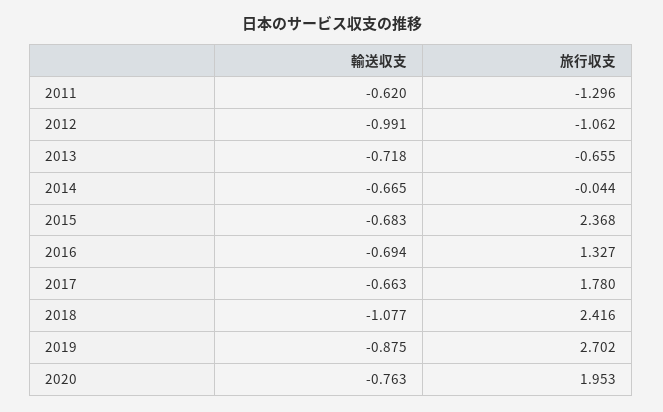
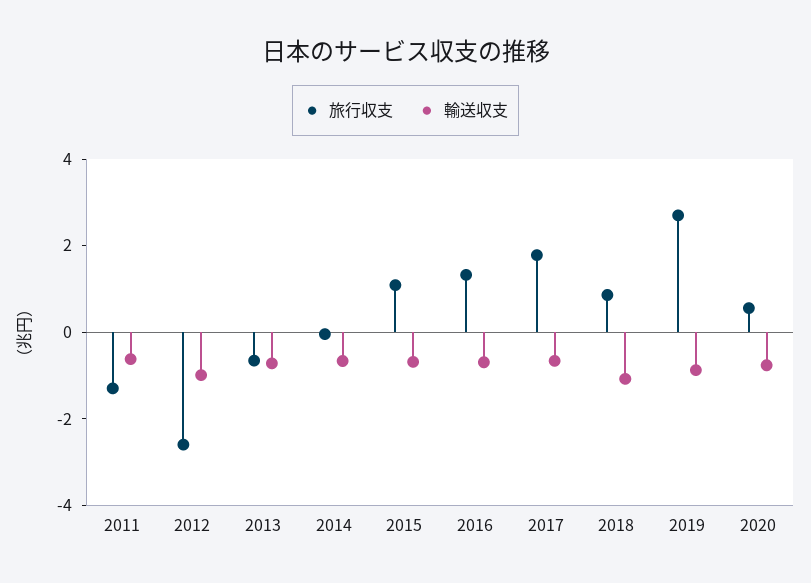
旅行収支, 2012: -1.062 -> -2.5
旅行収支, 2015: 2.368 -> 1
旅行収支, 2018: 2.416 -> 1
旅行収支, 2020: 1.953 -> 0.5

